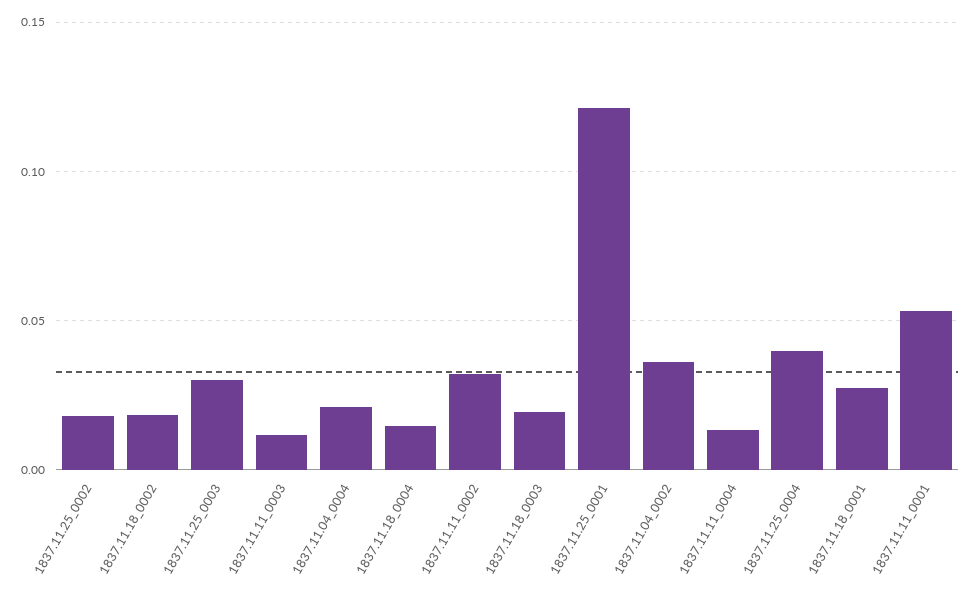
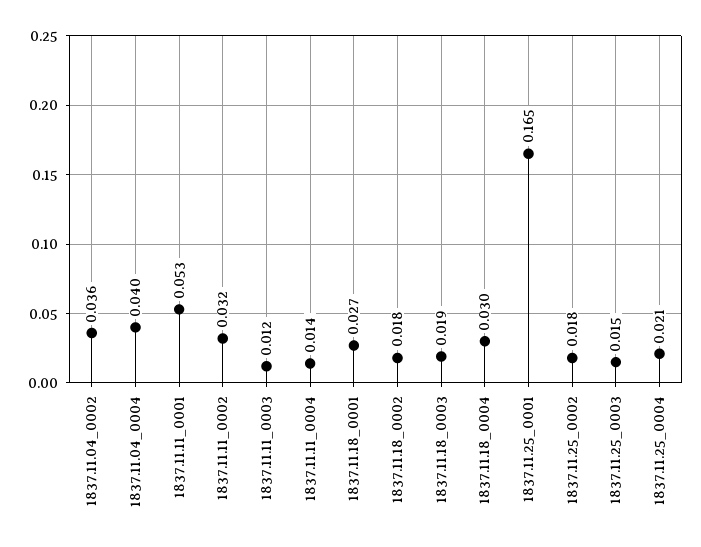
1837.11.25_0003: 0.03 -> 0.015
1837.11.04_0004: 0.02 -> 0.04
1837.11.18_0004: 0.015 -> 0.03
1837.11.25_0001: 0.12 -> 0.165
1837.11.25_0004: 0.04 -> 0.021

